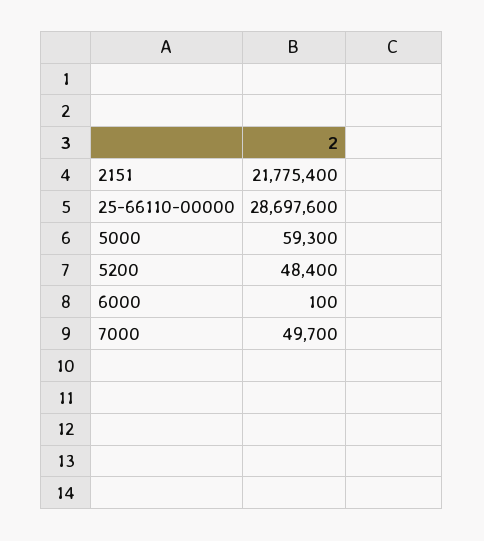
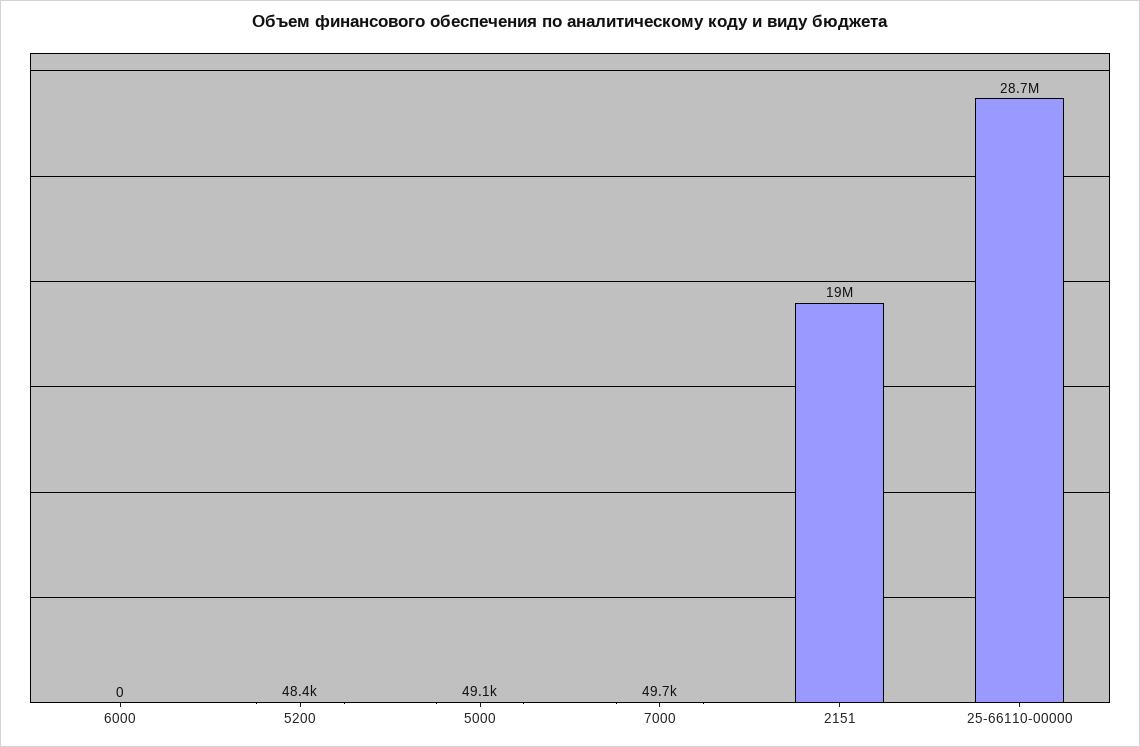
2151: 21775400 -> 19000000
5000: 59300 -> 49100
6000: 100 -> 0

